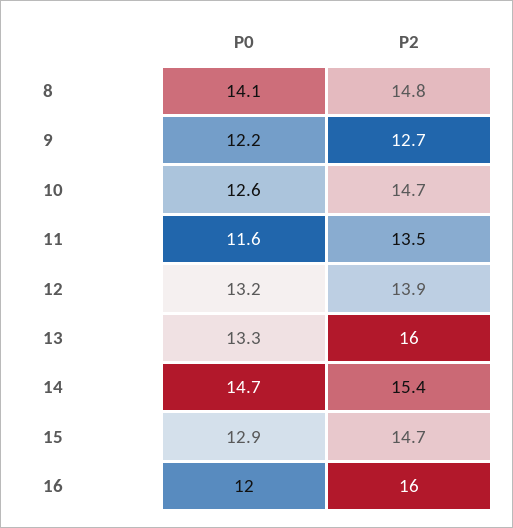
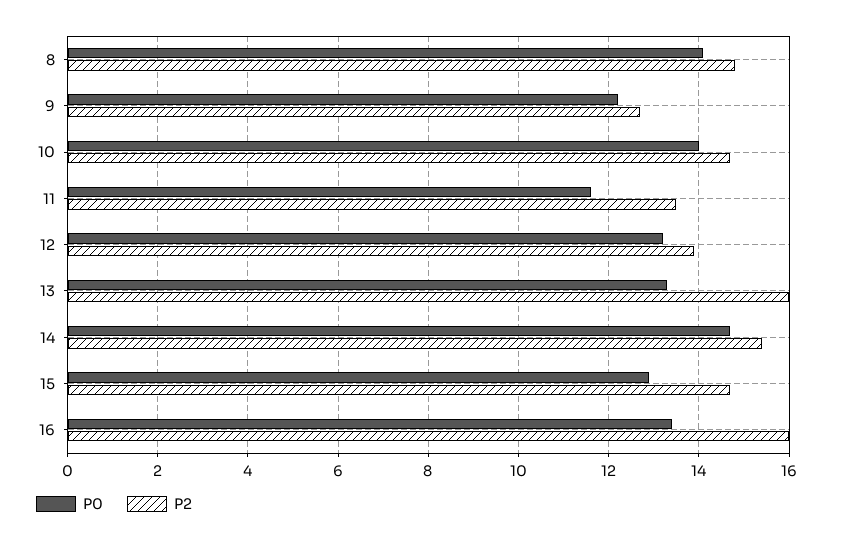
P0, 10: 12.6 -> 14
P0, 16: 12 -> 13.5

